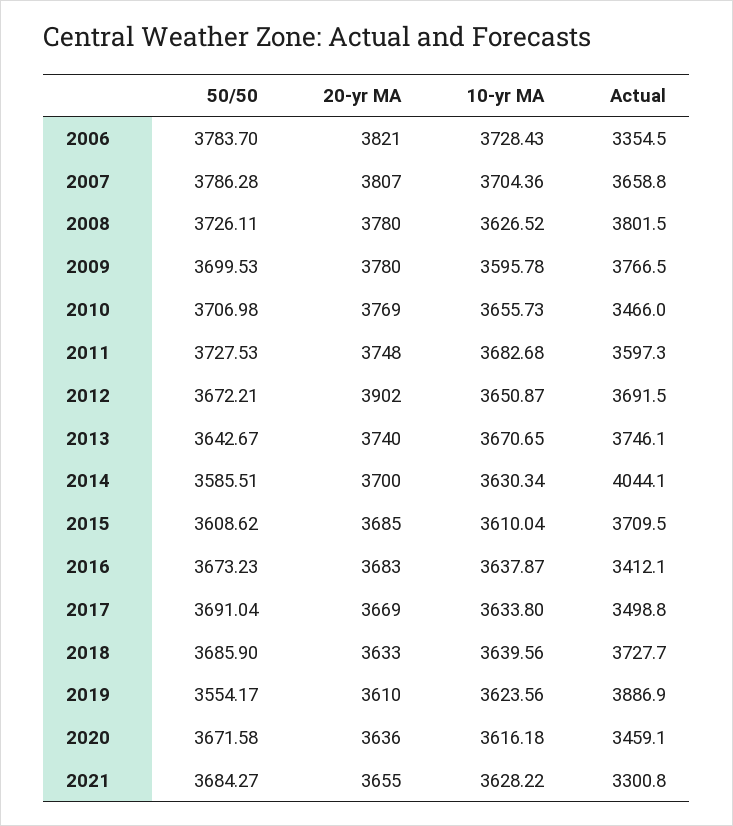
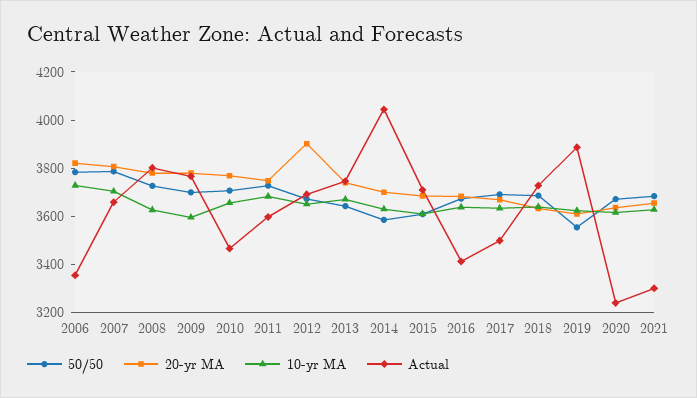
Actual, 2020: 3459.1 -> 3250

